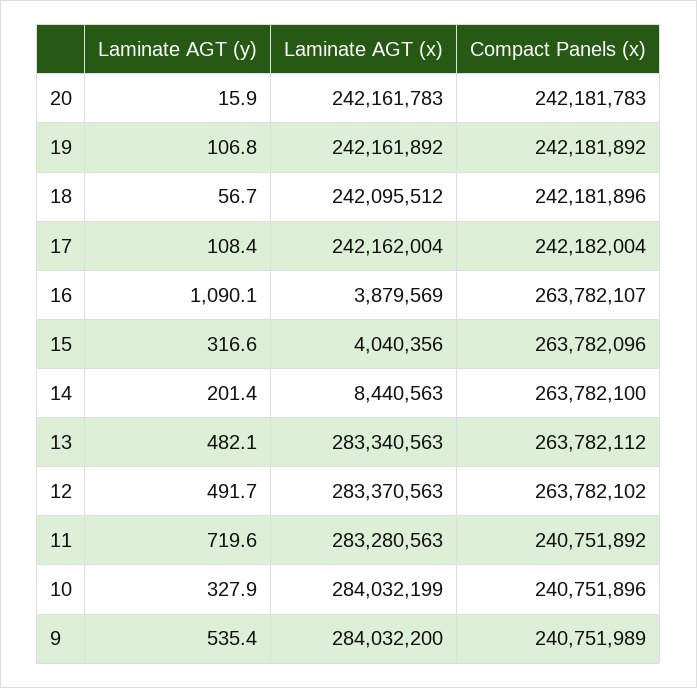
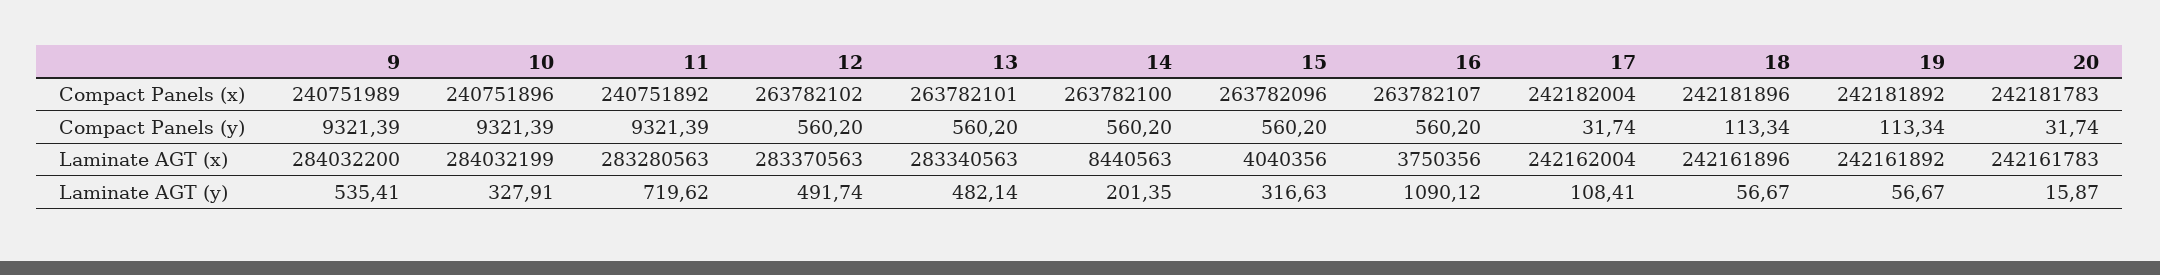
Laminate AGT (y), 19: 106.8 -> 56.67
Laminate AGT (x), 18: 242095512 -> 242161896
Laminate AGT (x), 16: 3879569 -> 3750356
Compact Panels (x), 13: 263782112 -> 263782101
Compact Panels (y), 9: none -> 9321.39
Compact Panels (y), 10: none -> 9321.39
Compact Panels (y), 11: none -> 9321.39
Compact Panels (y), 12: none -> 560.2
Compact Panels (y), 13: none -> 560.2
Compact Panels (y), 14: none -> 560.2
Compact Panels (y), 15: none -> 560.2
Compact Panels (y), 16: none -> 560.2
Compact Panels (y), 17: none -> 31.74
Compact Panels (y), 18: none -> 113.34
Compact Panels (y), 19: none -> 113.34
Compact Panels (y), 20: none -> 31.74

